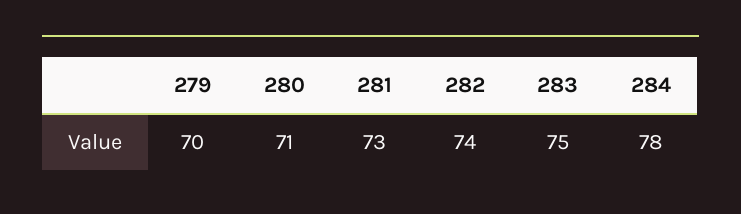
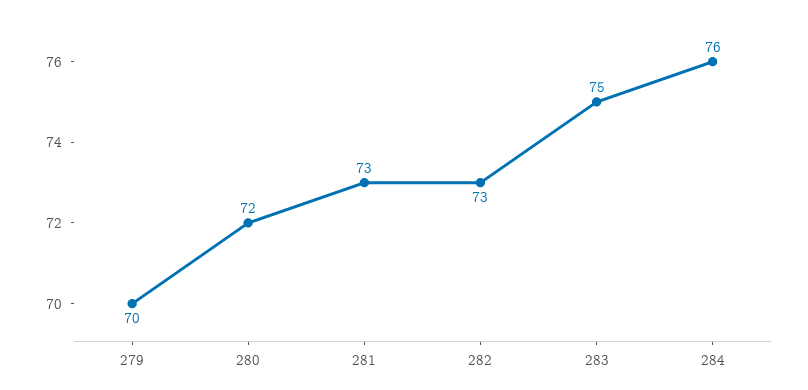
280: 71 -> 72
282: 74 -> 73
284: 78 -> 76

